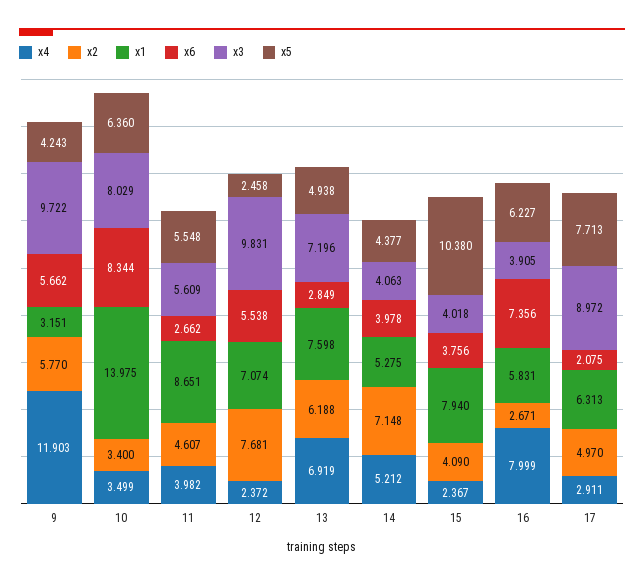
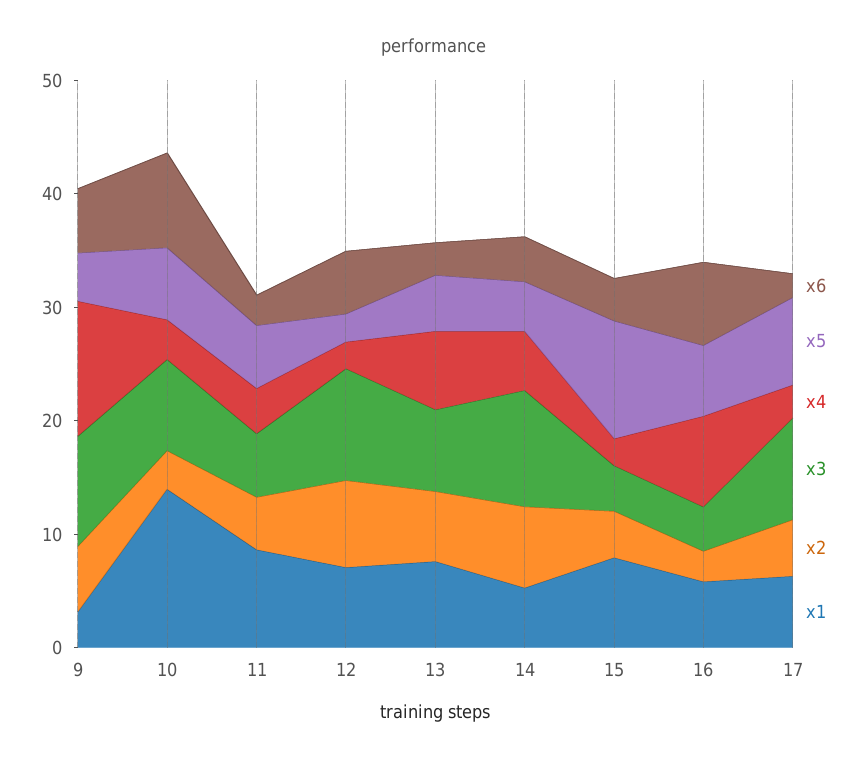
x3, 14: 4.063 -> 10

